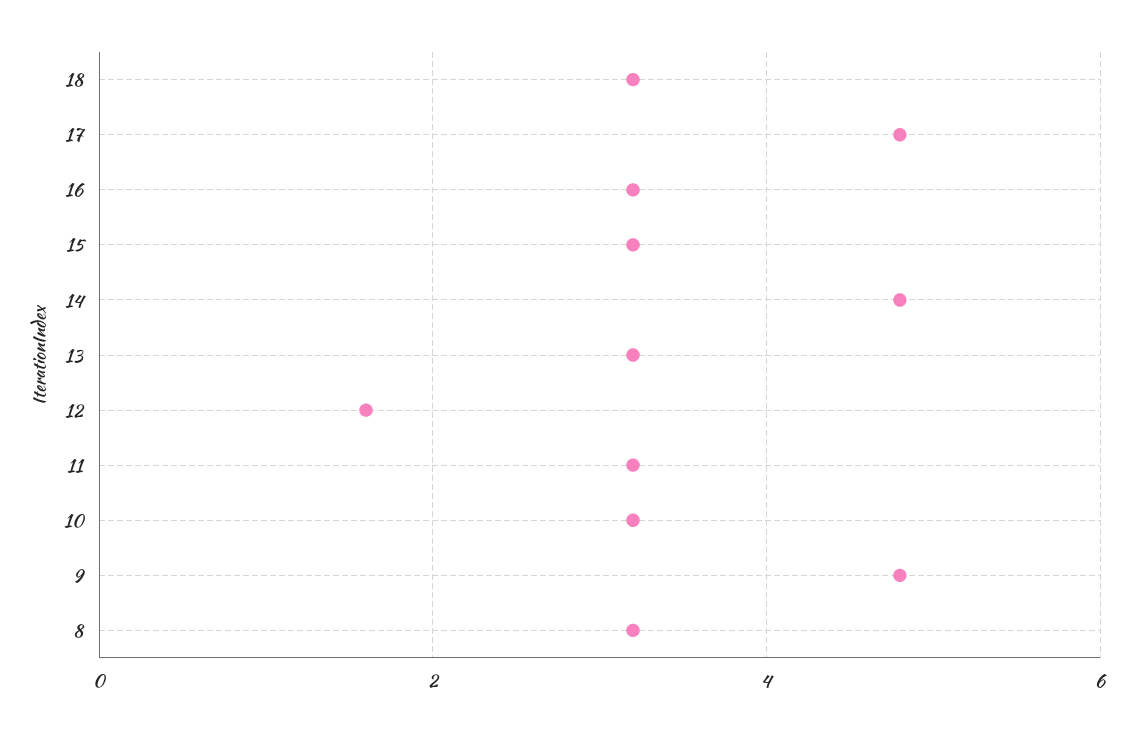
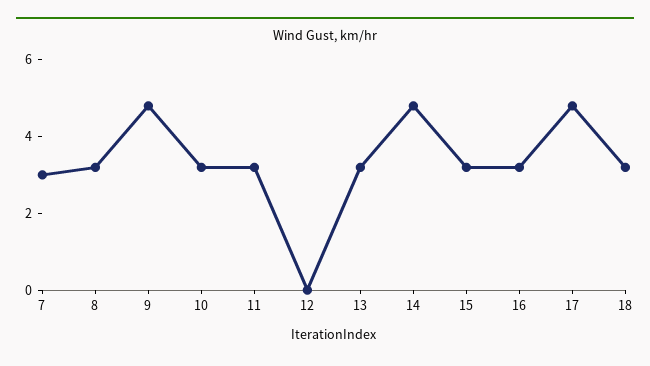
12: 1.5 -> 0
7: none -> 3

